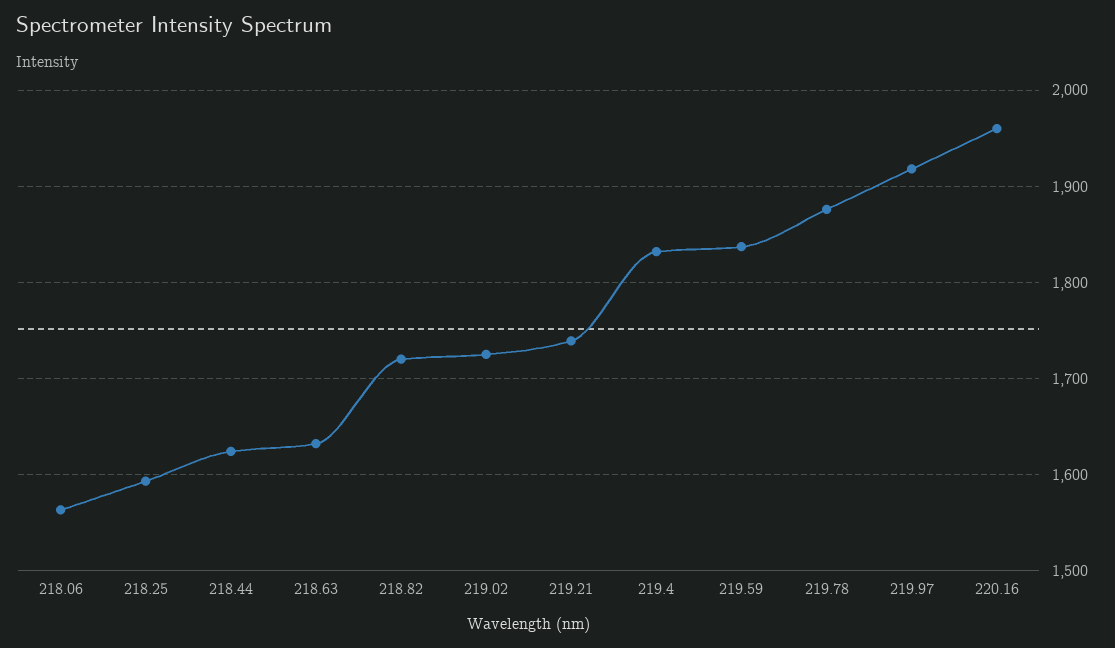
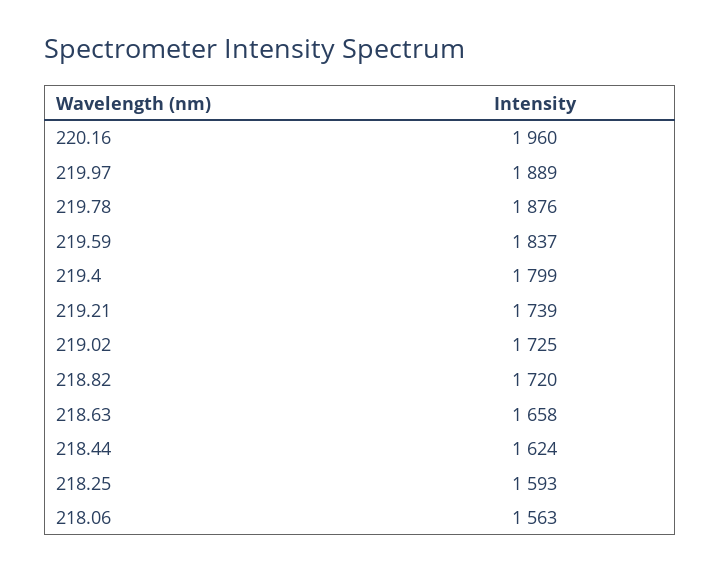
218.63: 1630 -> 1658
219.4: 1830 -> 1799
219.97: 1920 -> 1889

